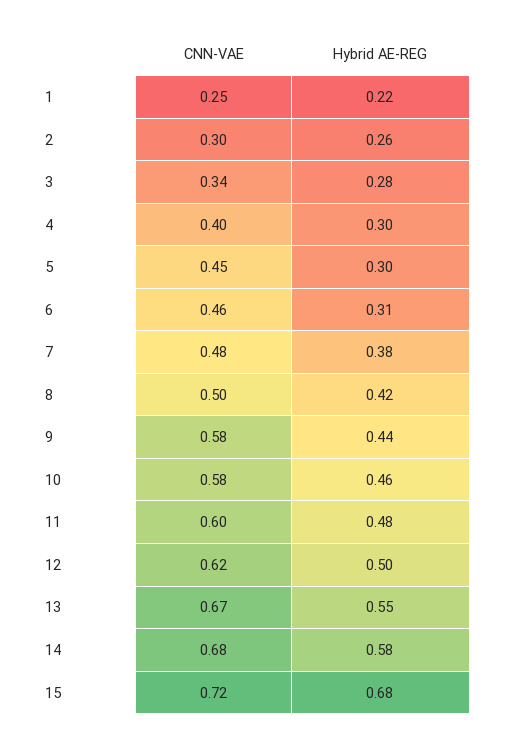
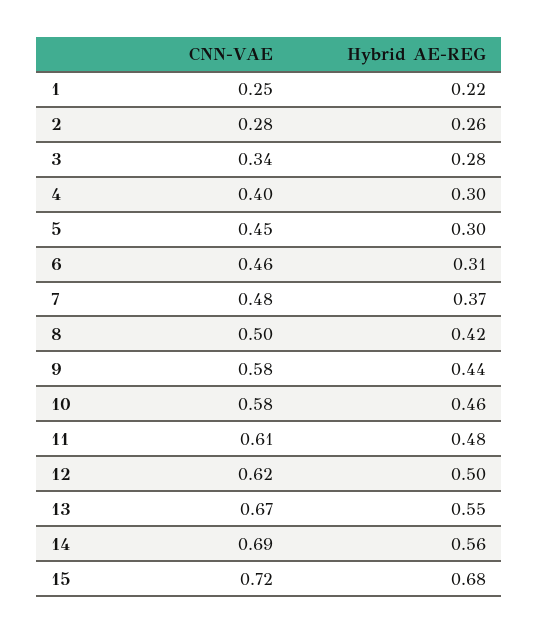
CNN-VAE, 2: 0.3 -> 0.28
Hybrid AE-REG, 7: 0.38 -> 0.37
CNN-VAE, 11: 0.6 -> 0.61
CNN-VAE, 14: 0.68 -> 0.69
Hybrid AE-REG, 14: 0.58 -> 0.56

